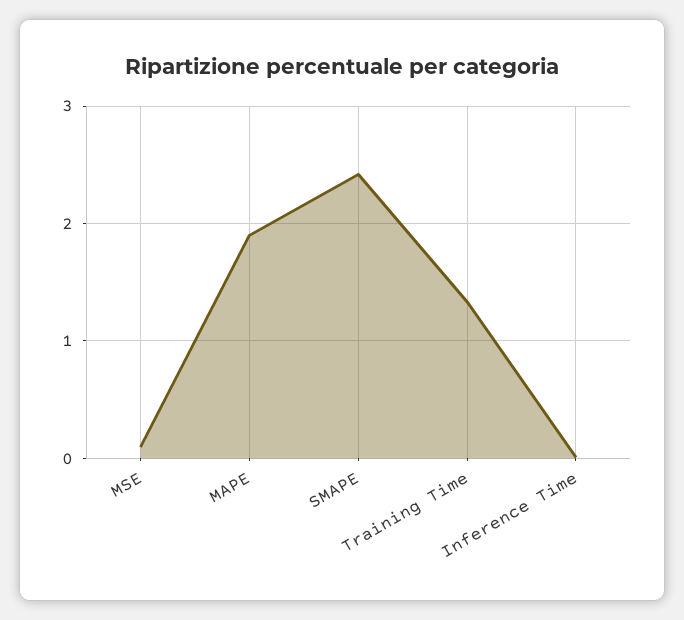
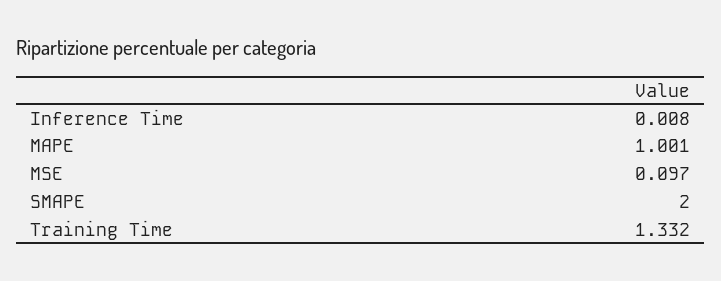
MAPE: 1.9 -> 1.001
SMAPE: 2.4 -> 2

